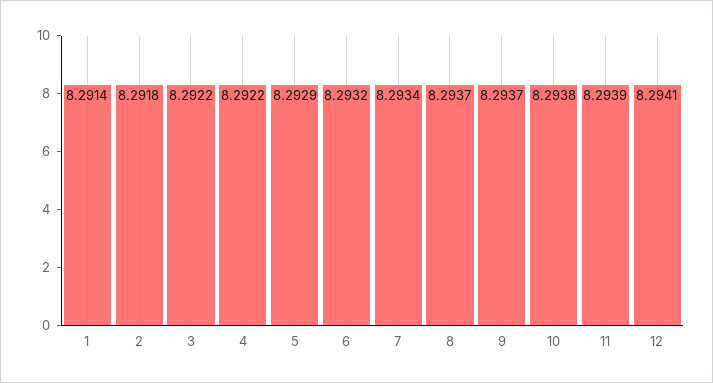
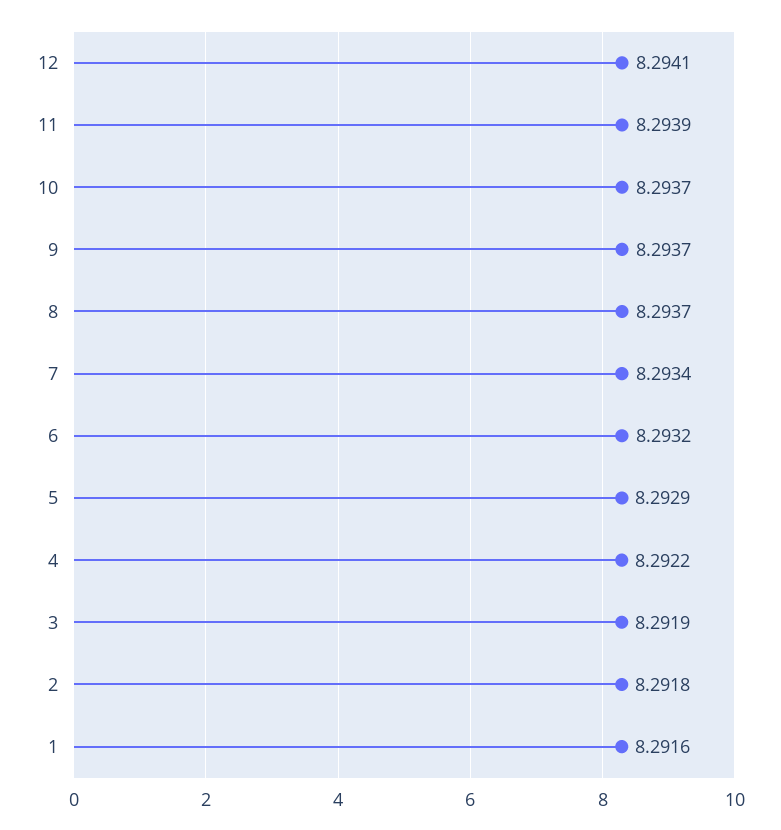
1: 8.2914 -> 8.2916
3: 8.2922 -> 8.2919
10: 8.2938 -> 8.2937

